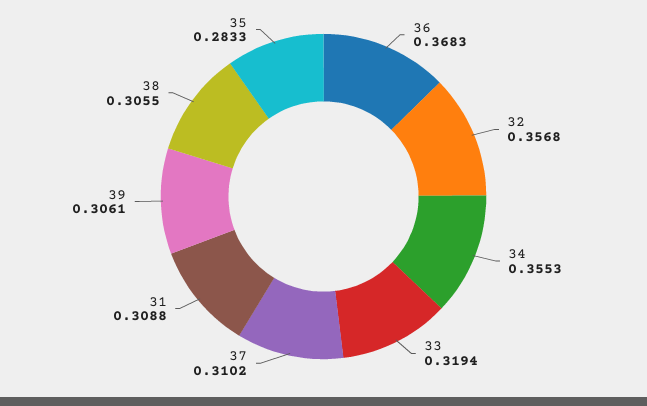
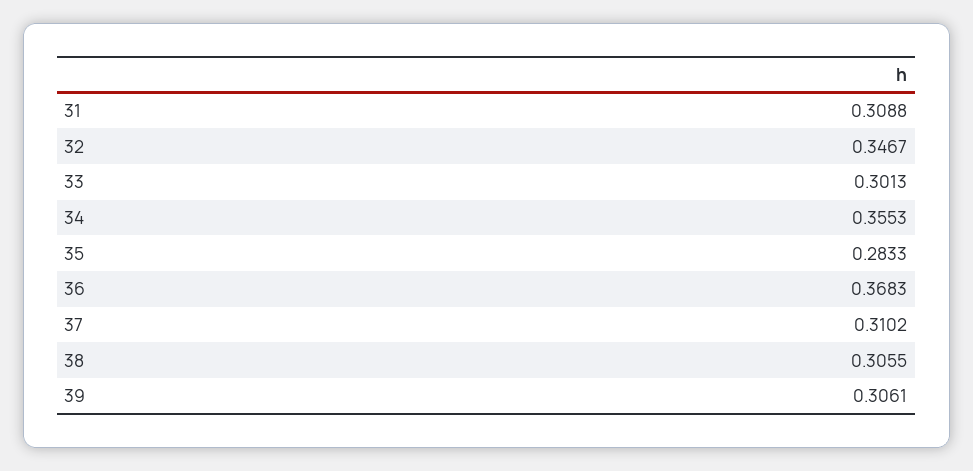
32: 0.3568 -> 0.3467
33: 0.3194 -> 0.3013

